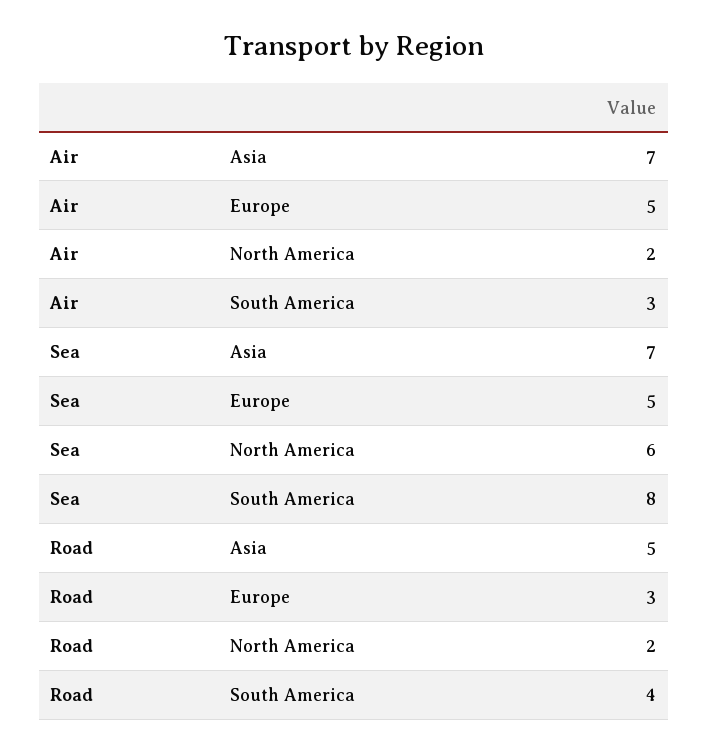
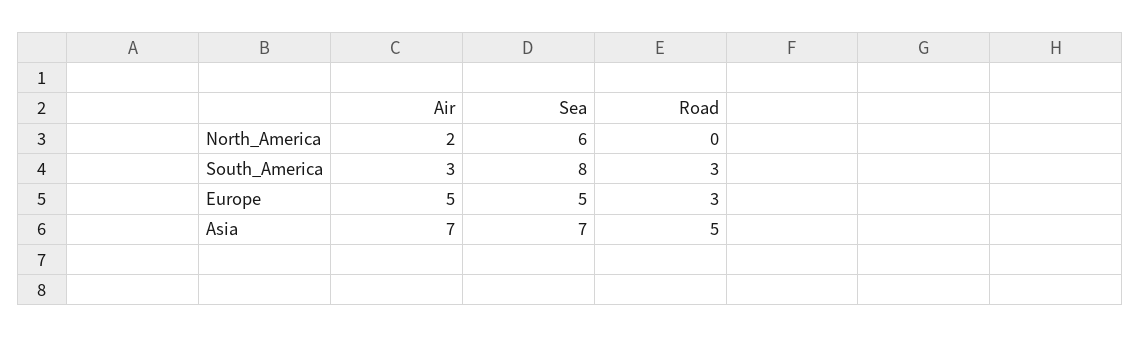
Road, North America: 2 -> 0
Road, South America: 4 -> 3

